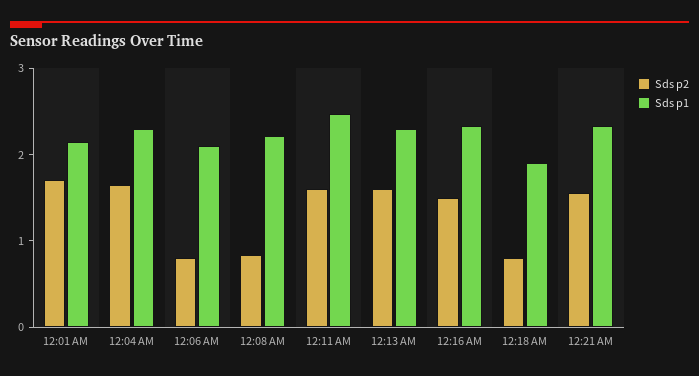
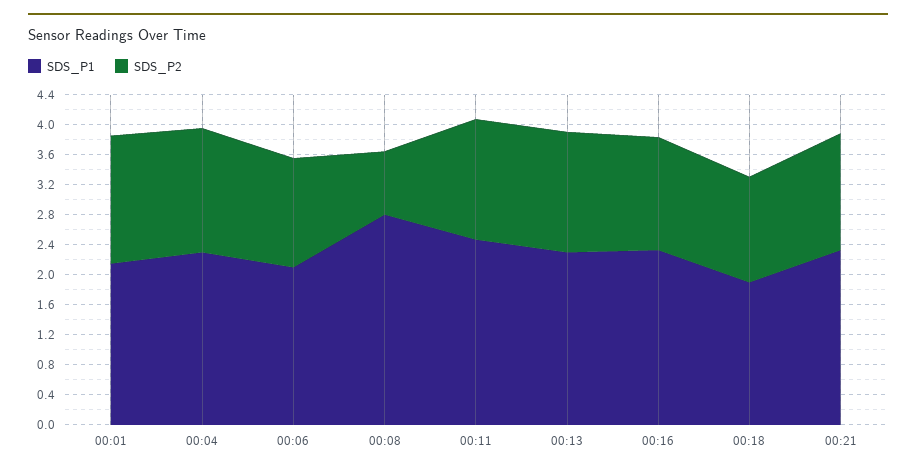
Sds p2, 12:06 AM: 0.8 -> 1.4
Sds p1, 12:08 AM: 2.2 -> 2.8
Sds p2, 12:18 AM: 0.8 -> 1.4

